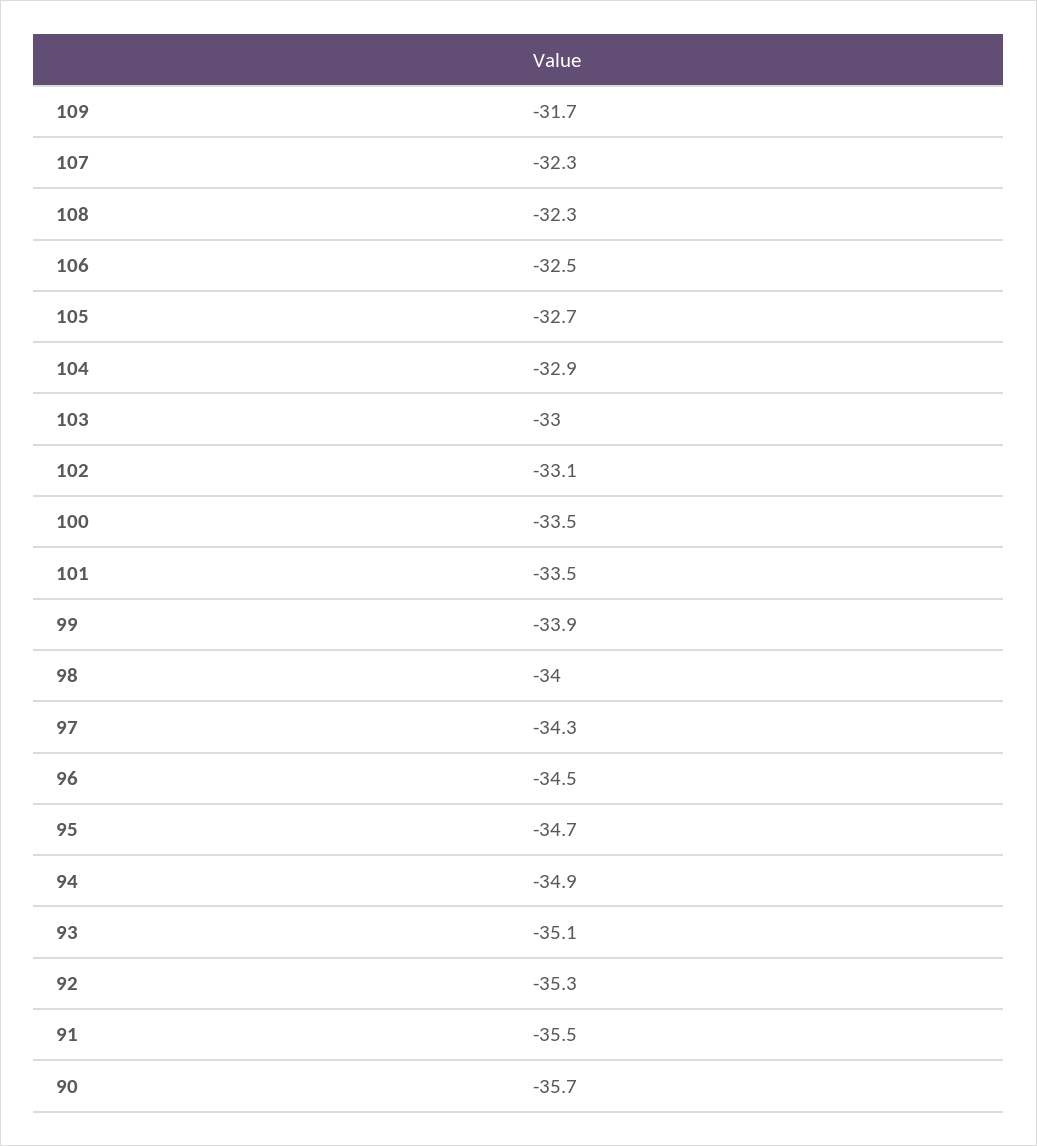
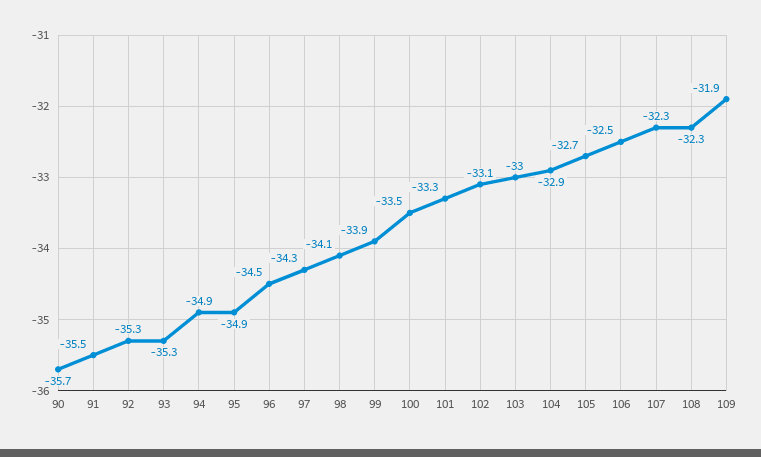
109: -31.7 -> -31.9
101: -33.5 -> -33.3
98: -34 -> -34.1
95: -34.7 -> -34.9
93: -35.1 -> -35.3

